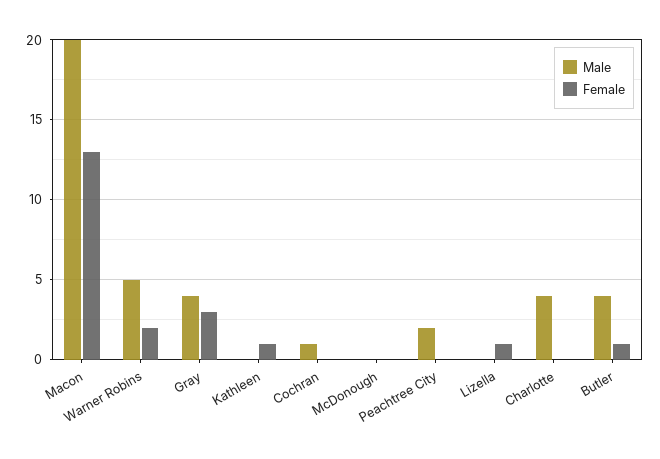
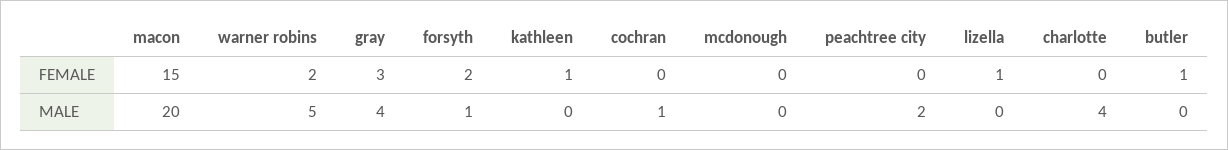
Female, Macon: 13 -> 15
Male, Butler: 4 -> 0
Female, forsyth: none -> 2
Male, forsyth: none -> 1

